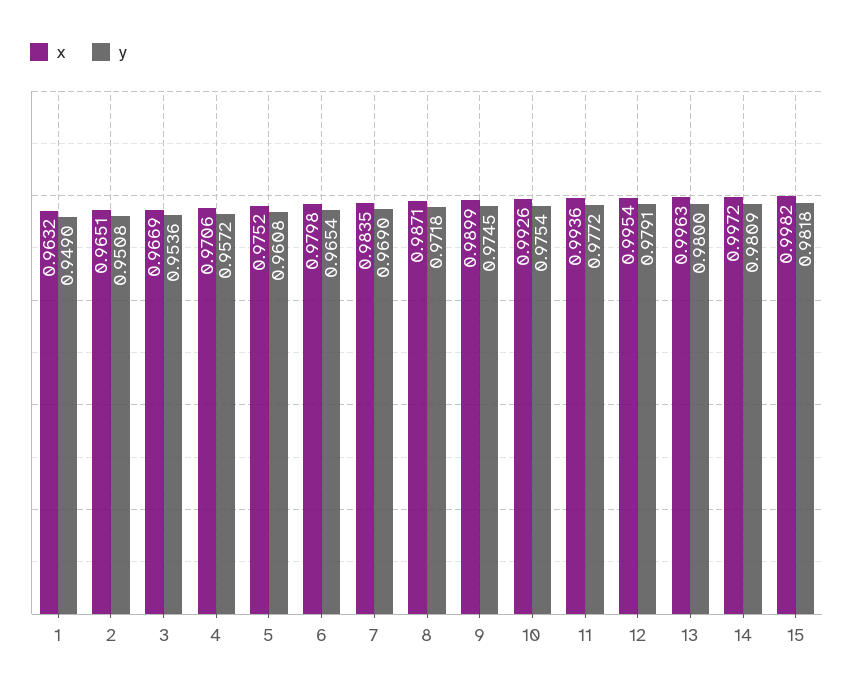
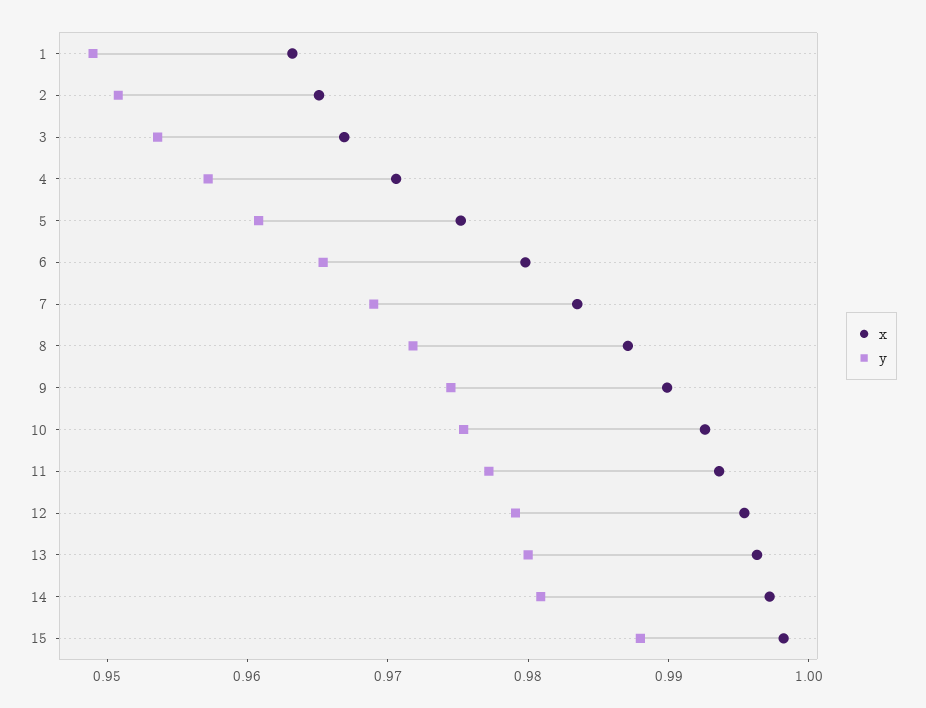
y, 15: 0.9818 -> 0.988

